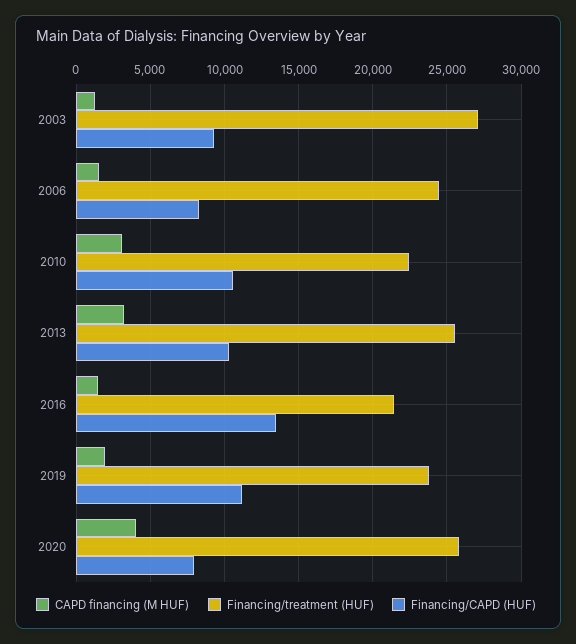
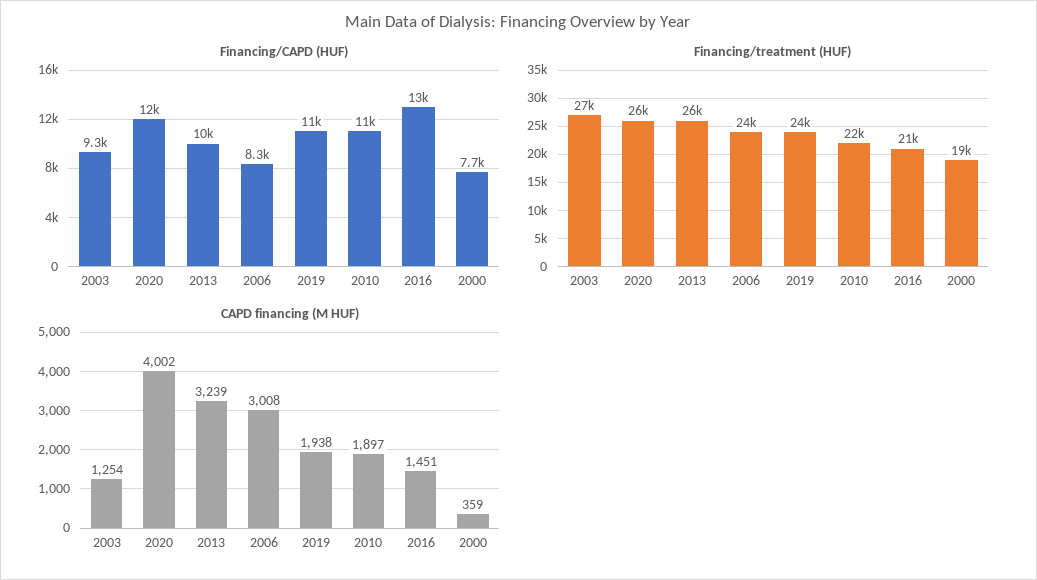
CAPD financing (M HUF), 2006: 1500 -> 3008
CAPD financing (M HUF), 2010: 3000 -> 1897
Financing/CAPD (HUF), 2020: 8000 -> 12000
Financing/CAPD (HUF), 2000: none -> 7700
Financing/treatment (HUF), 2000: none -> 19000
CAPD financing (M HUF), 2000: none -> 359

